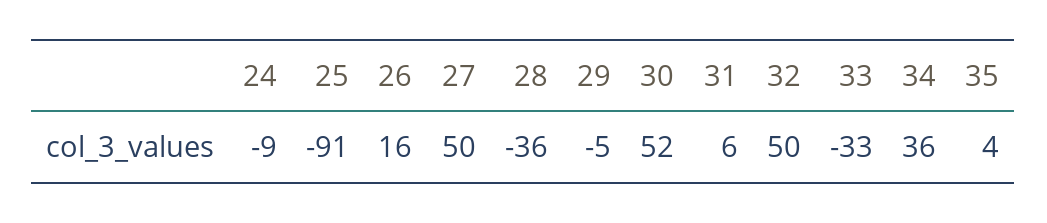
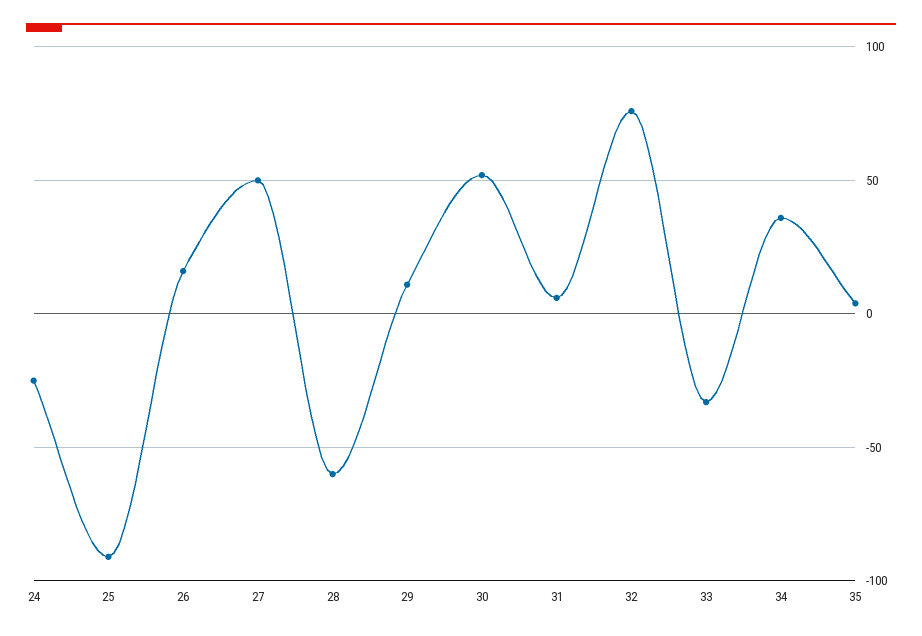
24: -9 -> -25
28: -36 -> -60
29: -5 -> 10
32: 50 -> 75

